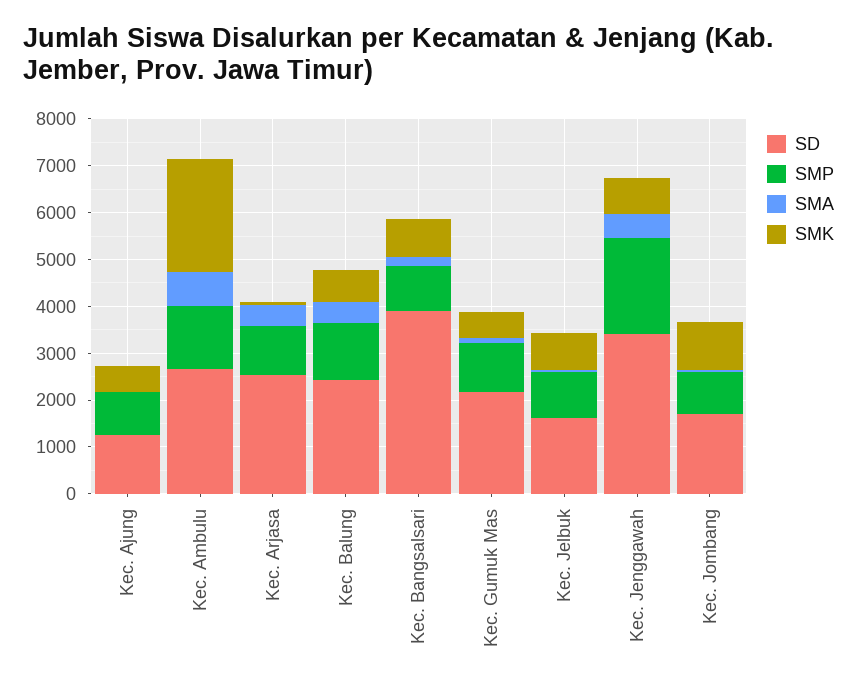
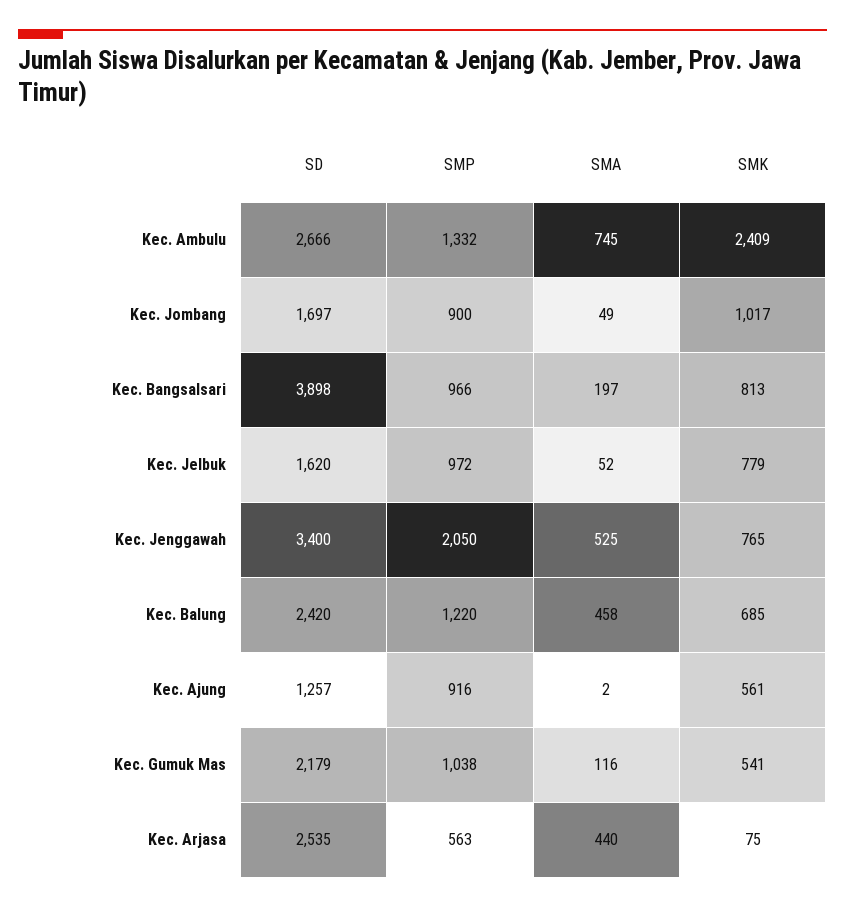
SMP, Kec. Arjasa: 1000 -> 563

